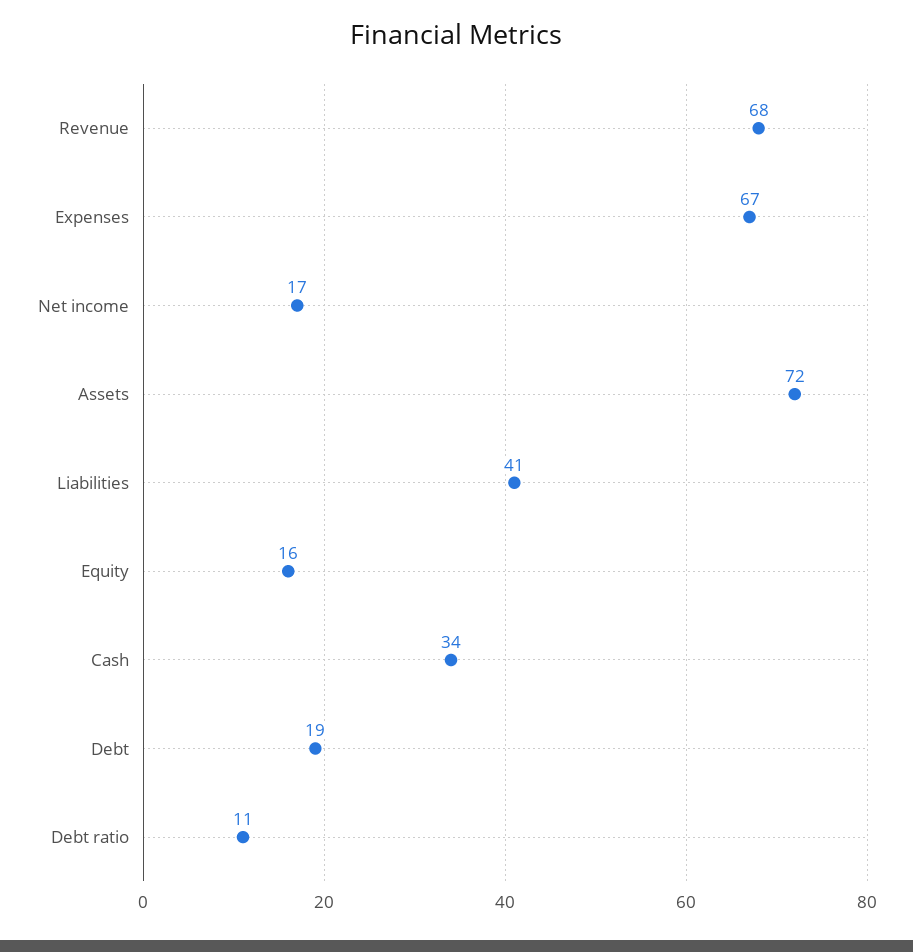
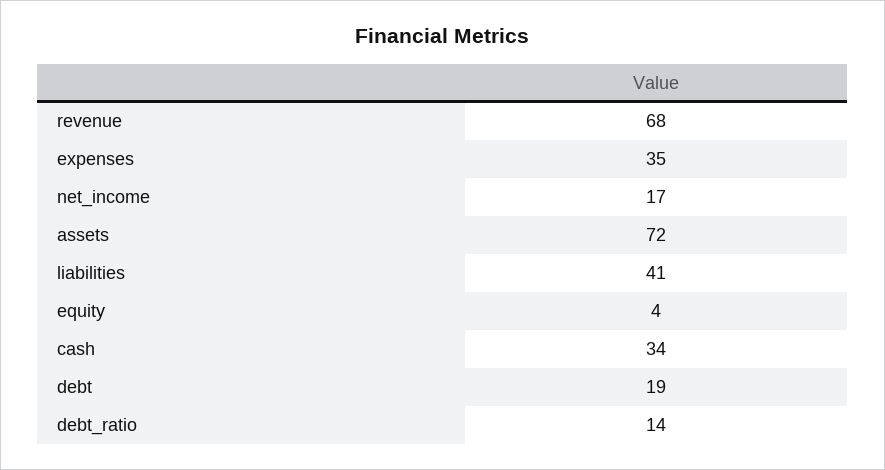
Expenses: 67 -> 35
Equity: 16 -> 4
Debt ratio: 11 -> 14

